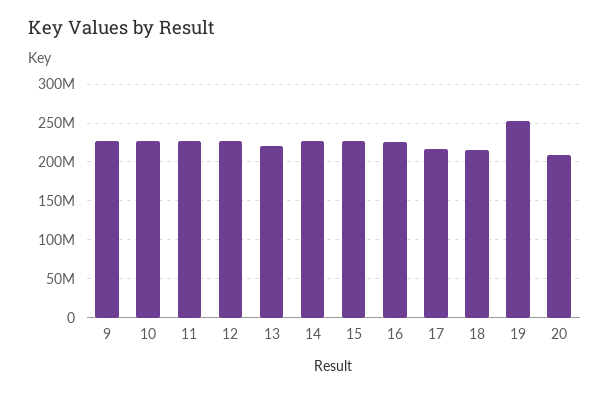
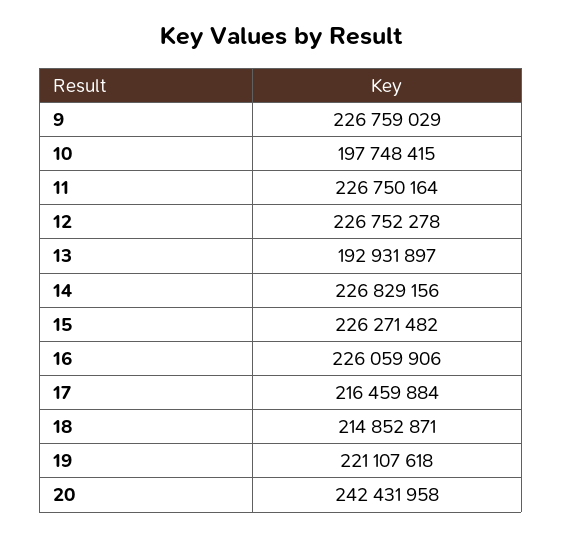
10: 230000000 -> 197748415
13: 220000000 -> 192931897
19: 250000000 -> 221107618
20: 210000000 -> 242431958

